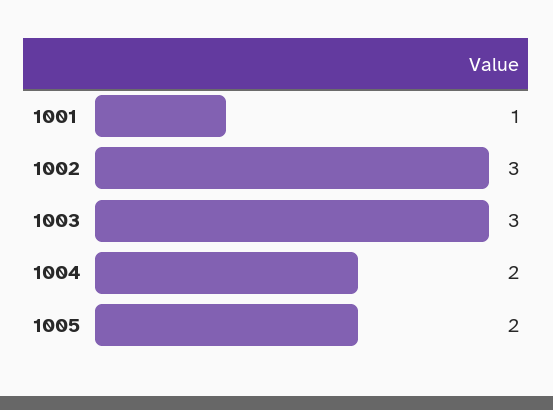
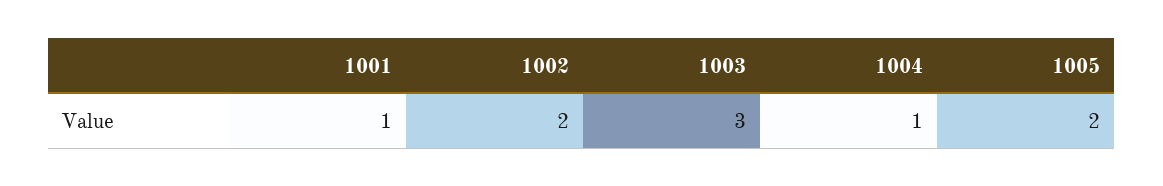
1002: 3 -> 2
1004: 2 -> 1

